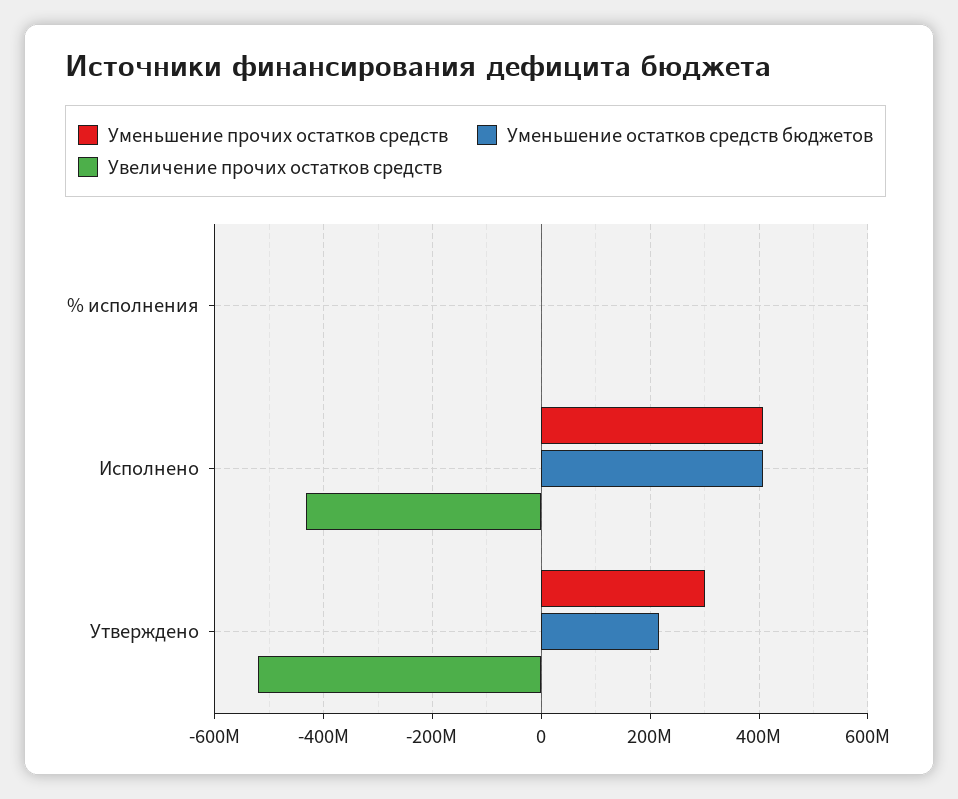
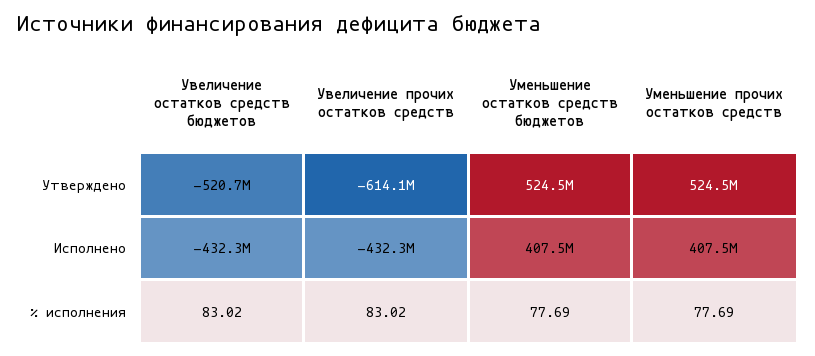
Уменьшение прочих остатков средств, Утверждено: 300000000 -> 524500000
Уменьшение остатков средств бюджетов, Утверждено: 220000000 -> 524500000
Увеличение прочих остатков средств, Утверждено: -520000000 -> -614100000
Увеличение остатков средств бюджетов, Утверждено: none -> -520700000
Увеличение остатков средств бюджетов, Исполнено: none -> -432300000
Увеличение остатков средств бюджетов, % исполнения: none -> 83.02

